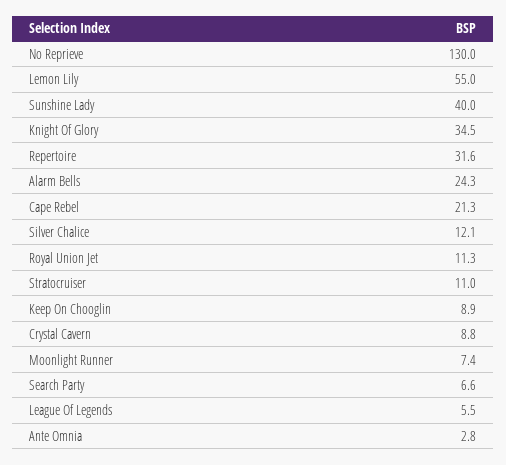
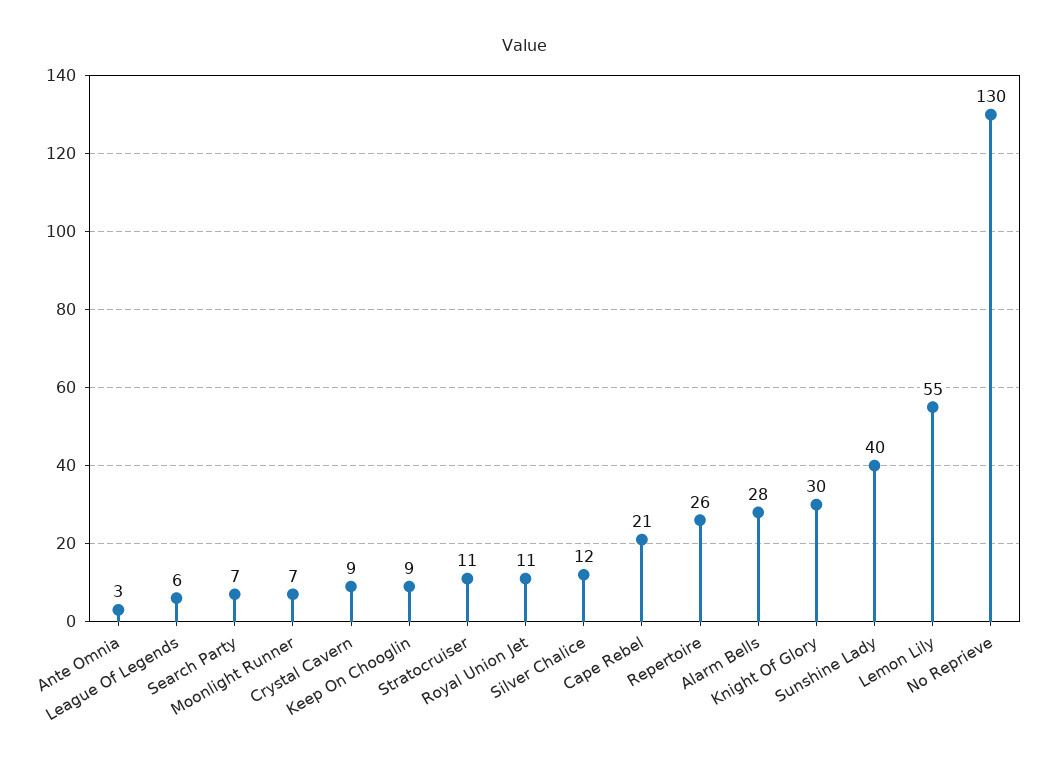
Knight Of Glory: 34.5 -> 30
Repertoire: 31.6 -> 26
Alarm Bells: 24.3 -> 28

